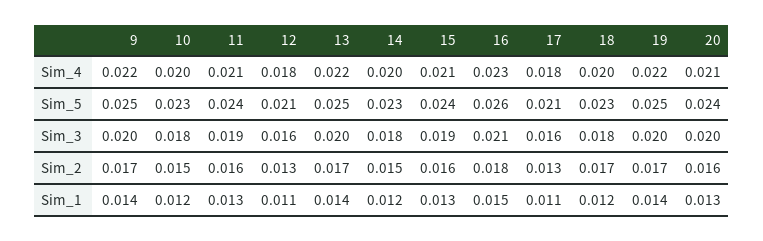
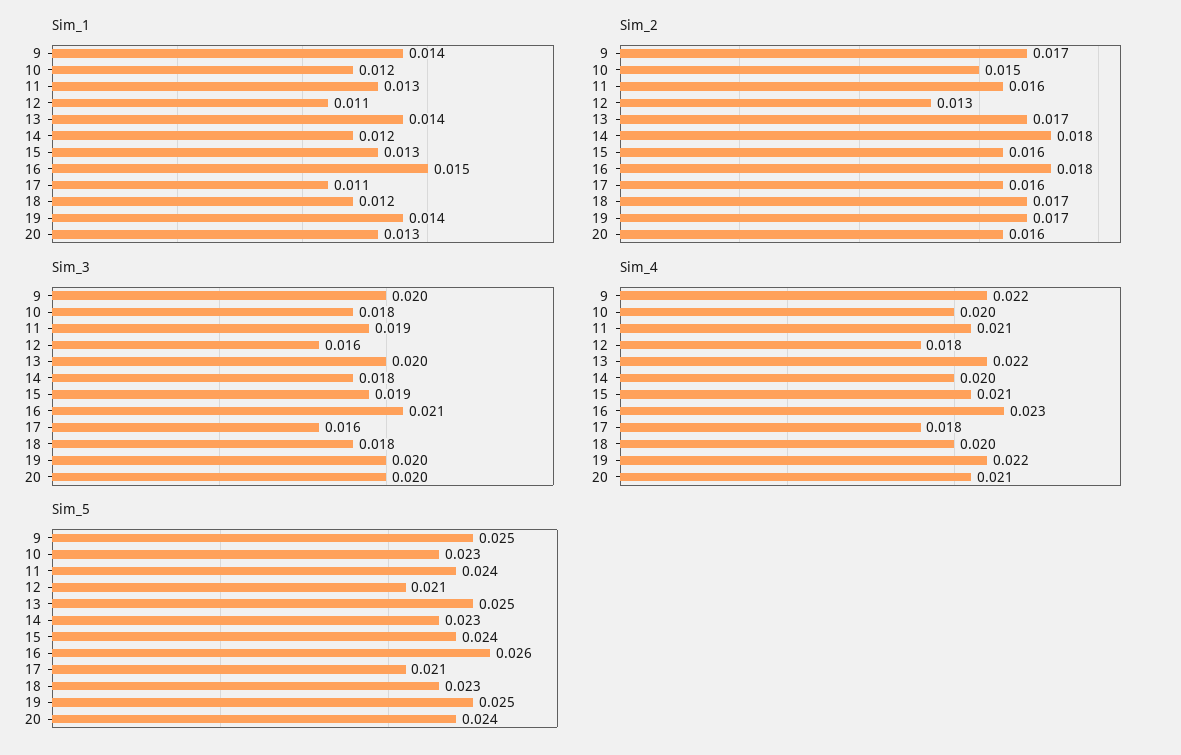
Sim_2, 14: 0.015 -> 0.018
Sim_2, 17: 0.013 -> 0.016

